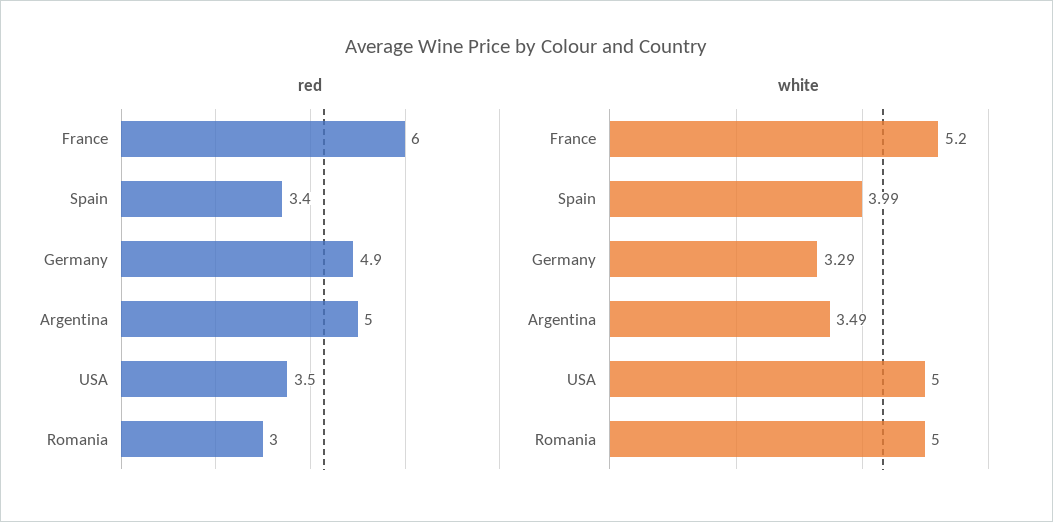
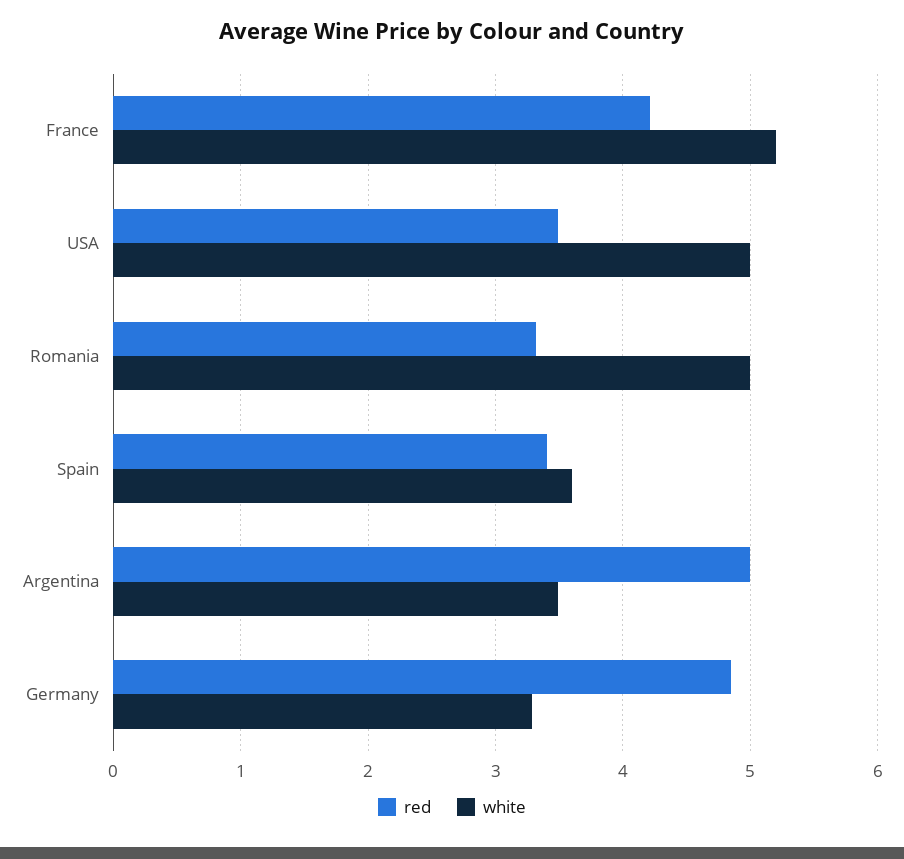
red, France: 6 -> 4.2
red, Romania: 3 -> 3.3
white, Spain: 3.99 -> 3.6

